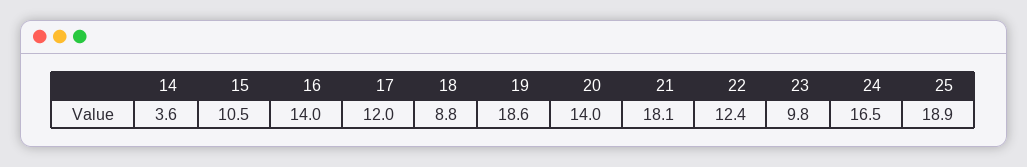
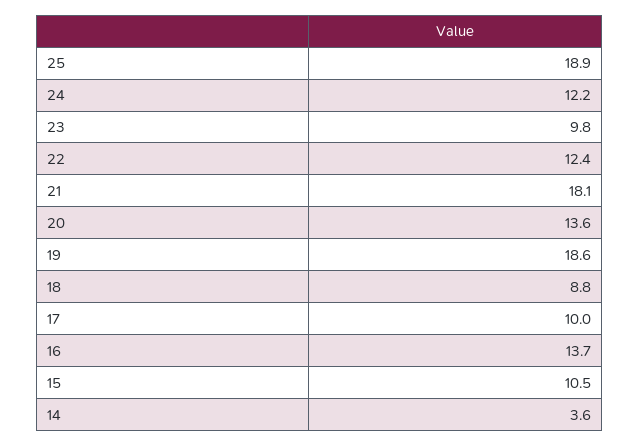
16: 14 -> 13.7
17: 12 -> 10
20: 14 -> 13.6
24: 16.5 -> 12.2

